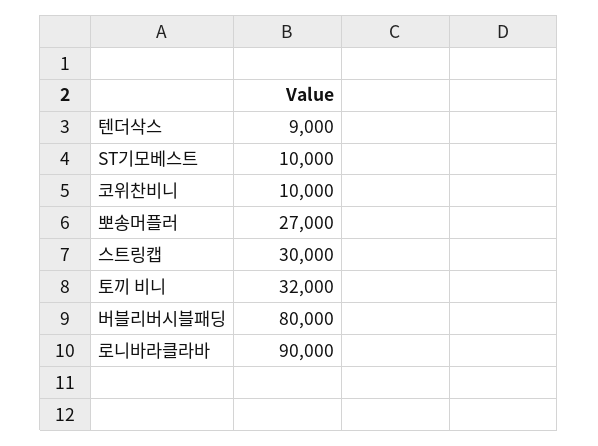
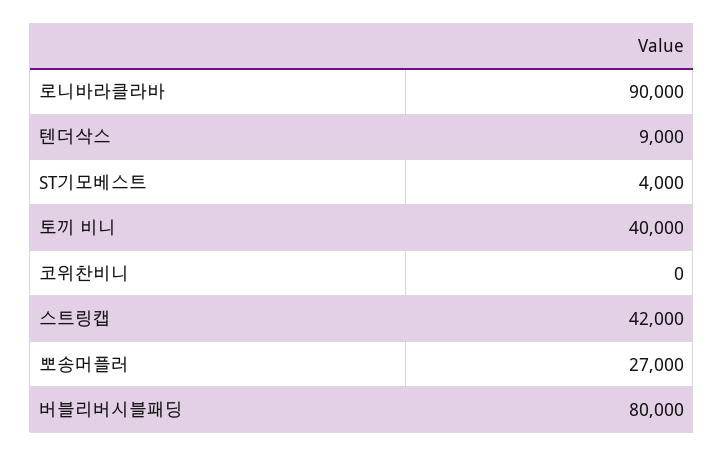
ST기모베스트: 10000 -> 4000
코위찬비니: 10000 -> 0
스트링캡: 30000 -> 42000
토끼 비니: 32000 -> 40000

